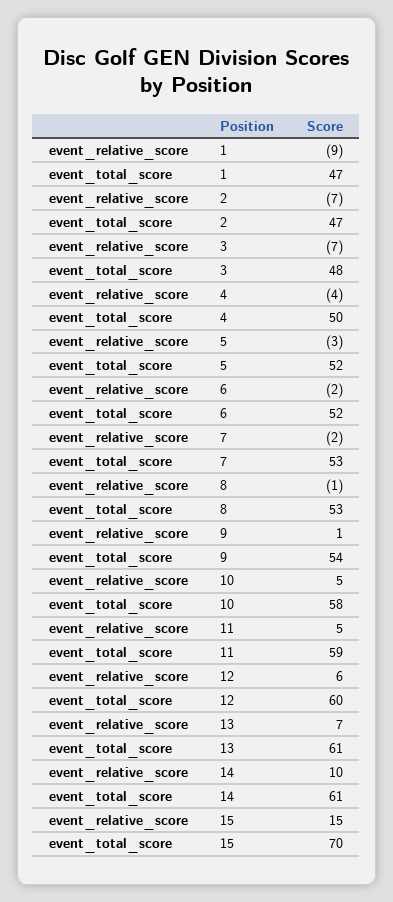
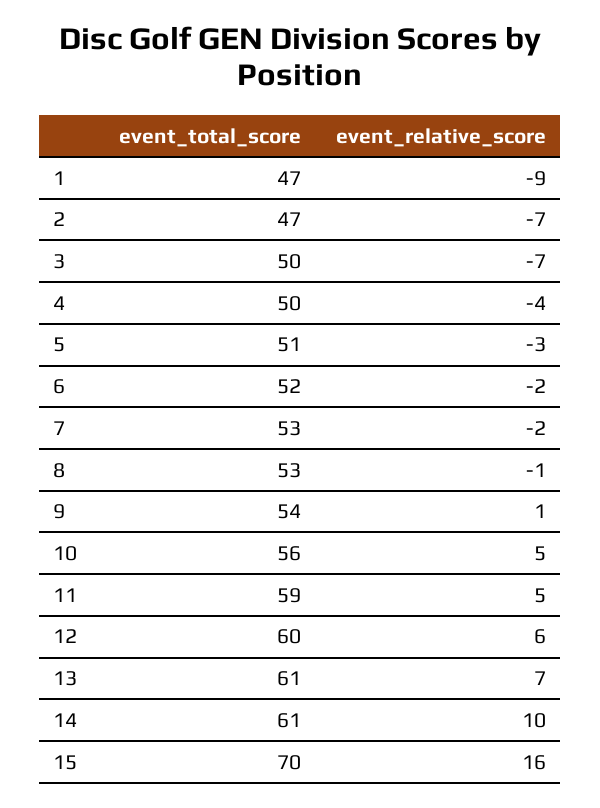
event_total_score, 3: 48 -> 50
event_total_score, 5: 52 -> 51
event_total_score, 10: 58 -> 56
event_relative_score, 15: 15 -> 16

